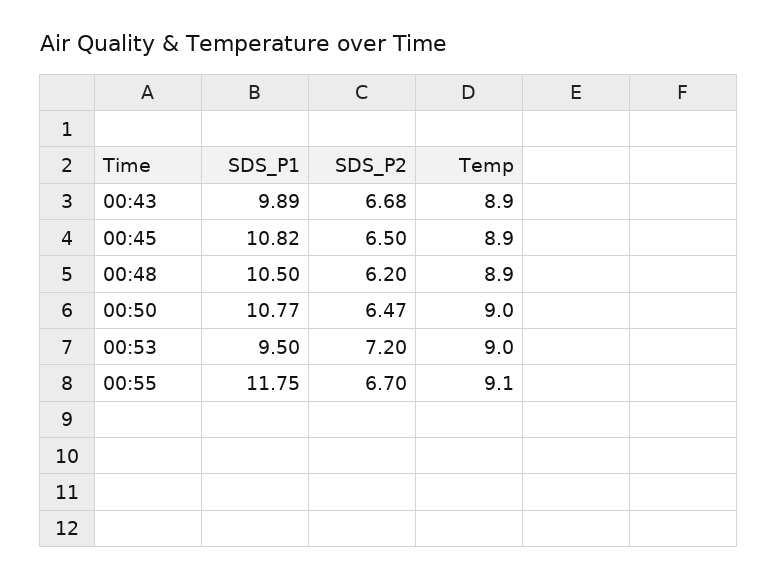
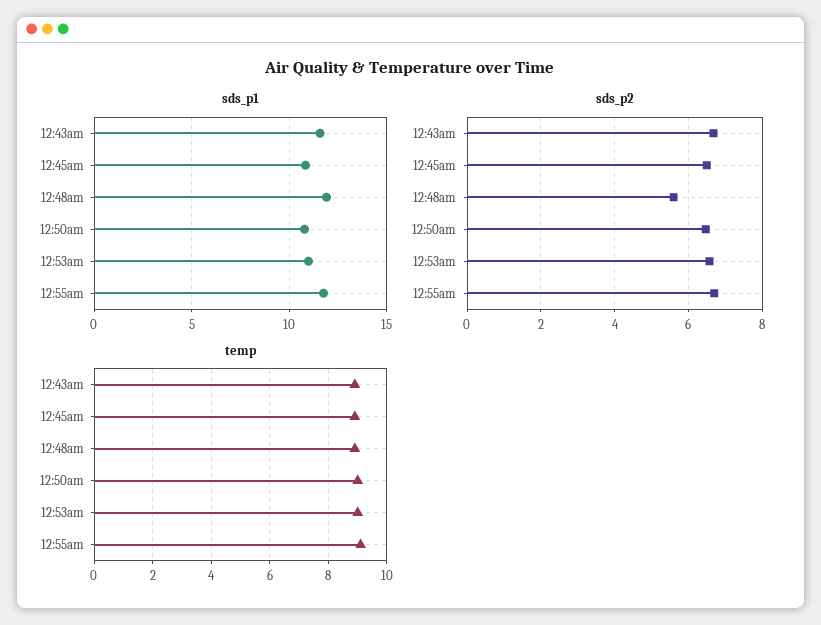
SDS_P1, 00:43: 9.89 -> 11.5
SDS_P1, 00:48: 10.5 -> 12
SDS_P2, 00:48: 6.2 -> 5.6
SDS_P1, 00:53: 9.5 -> 11
SDS_P2, 00:53: 7.2 -> 6.6

